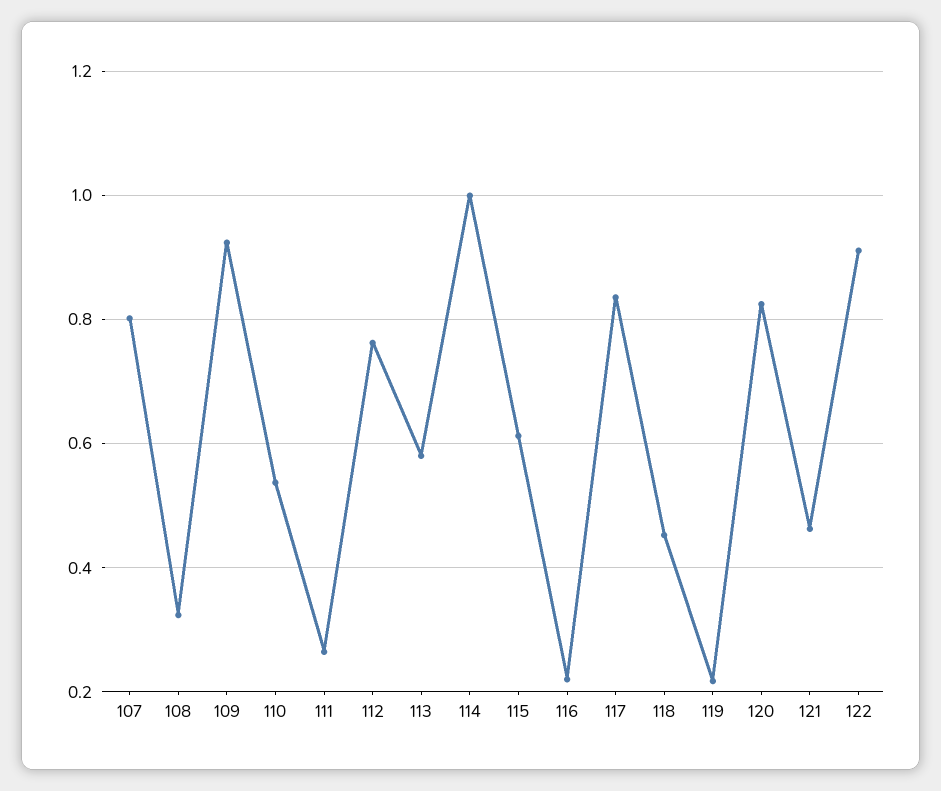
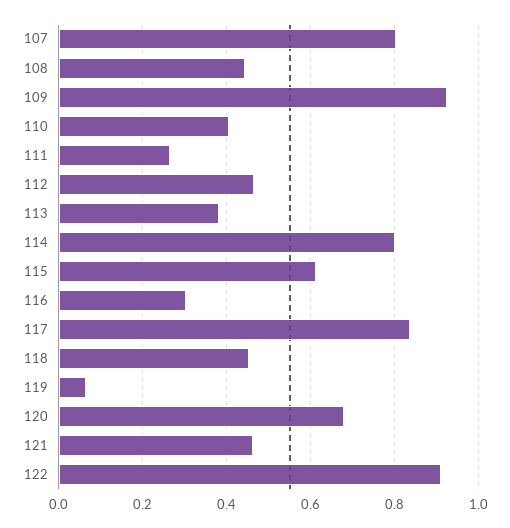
108: 0.32 -> 0.44
110: 0.54 -> 0.4
112: 0.76 -> 0.46
113: 0.58 -> 0.38
114: 1 -> 0.8
116: 0.22 -> 0.3
119: 0.22 -> 0.06
120: 0.82 -> 0.68

